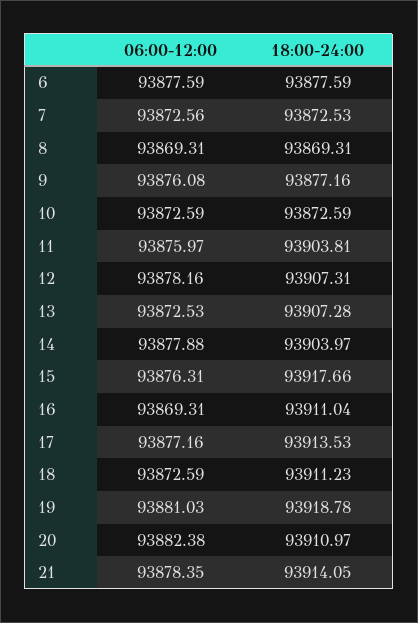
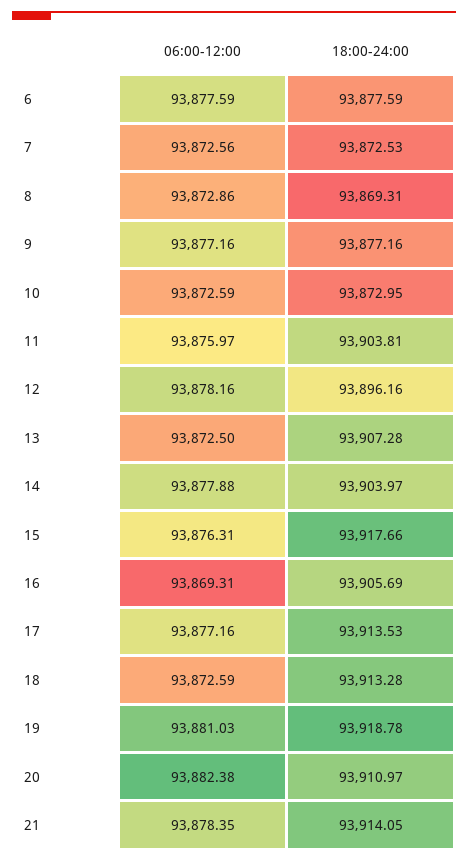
06:00-12:00, 8: 93869.31 -> 93872.86
06:00-12:00, 9: 93876.08 -> 93877.16
18:00-24:00, 10: 93872.59 -> 93872.95
18:00-24:00, 12: 93907.31 -> 93896.16
06:00-12:00, 13: 93872.53 -> 93872.5
18:00-24:00, 16: 93911.04 -> 93905.69
18:00-24:00, 18: 93911.23 -> 93913.28

